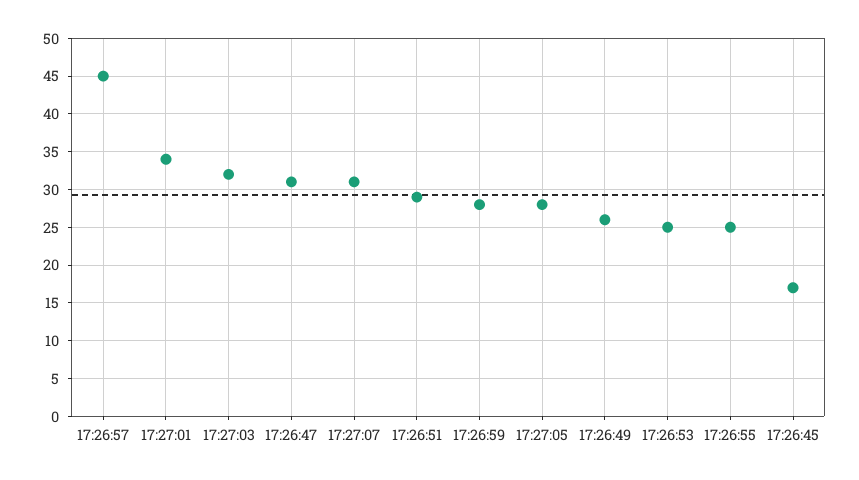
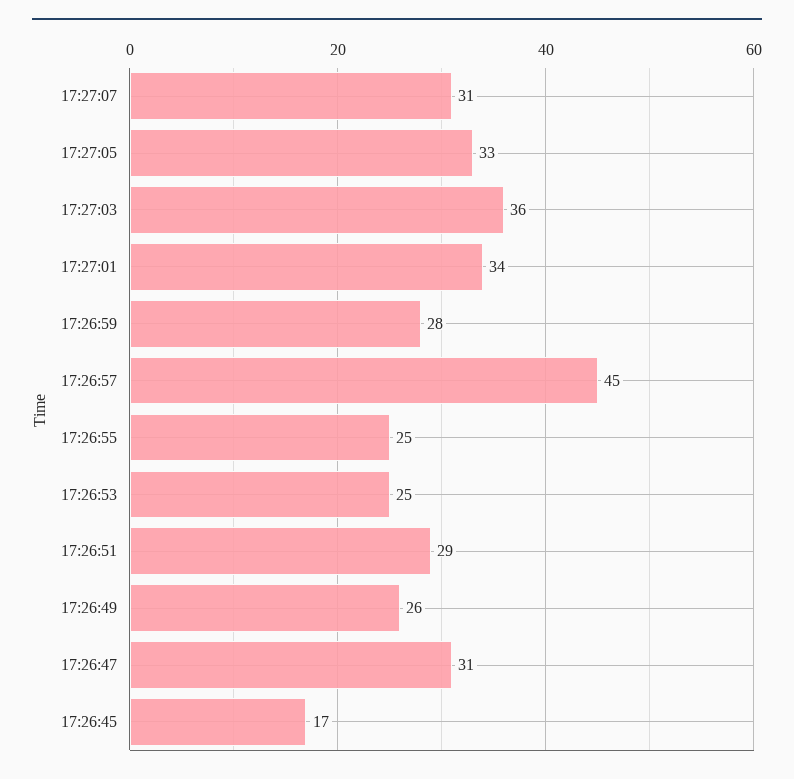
17:27:03: 32 -> 36
17:27:05: 28 -> 33

